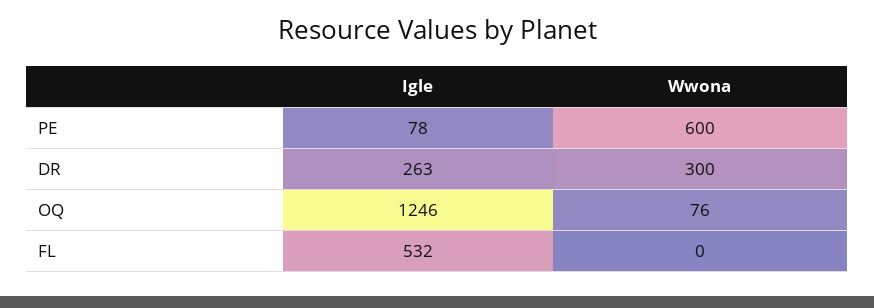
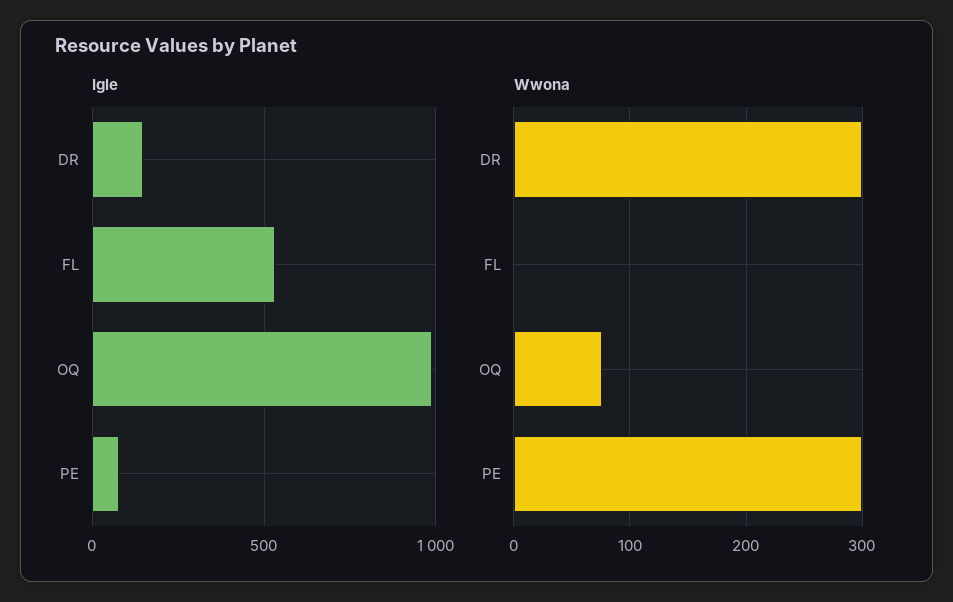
Wwona, PE: 600 -> 300
Igle, DR: 263 -> 150
Igle, OQ: 1246 -> 1000

